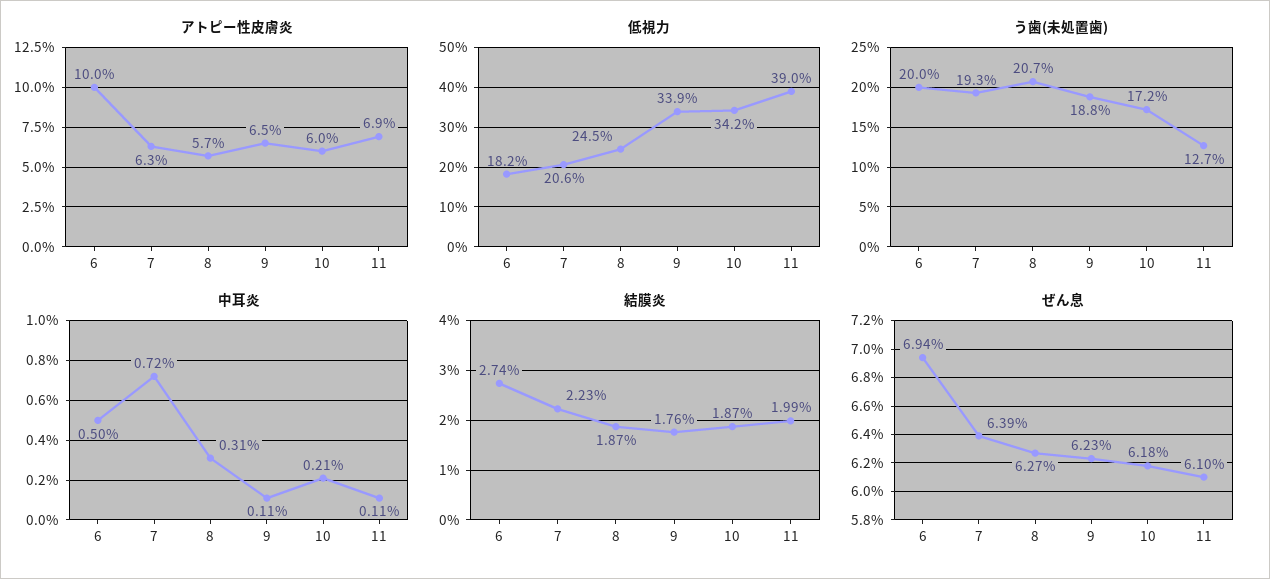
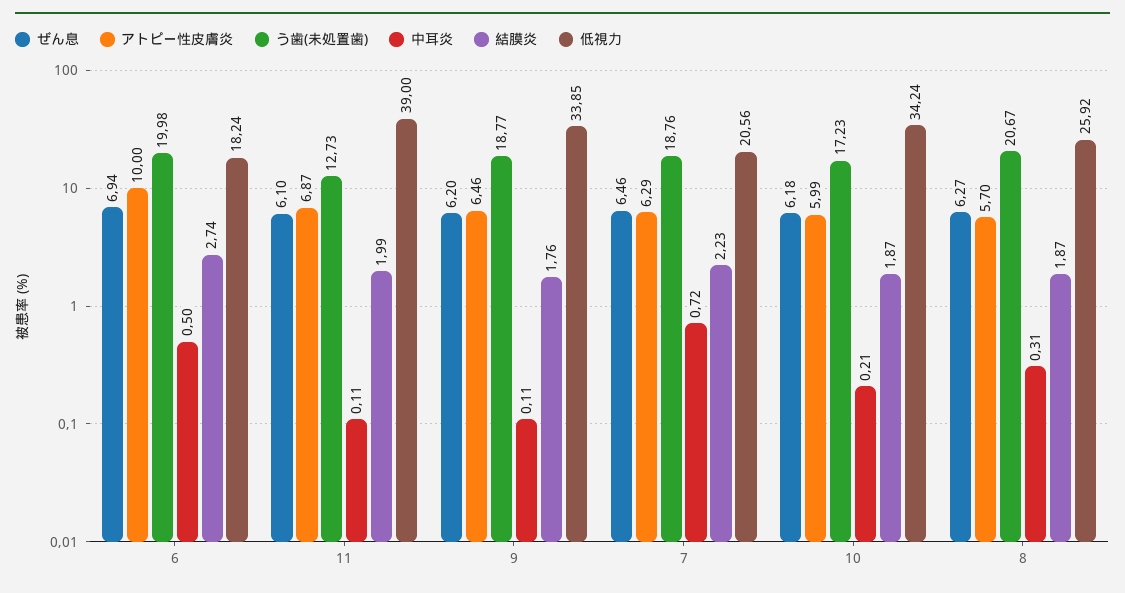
低視力, 8: 24.5 -> 25.92
う歯(未処置歯), 7: 19.3 -> 18.76
ぜん息, 7: 6.39 -> 6.46
ぜん息, 9: 6.23 -> 6.2

